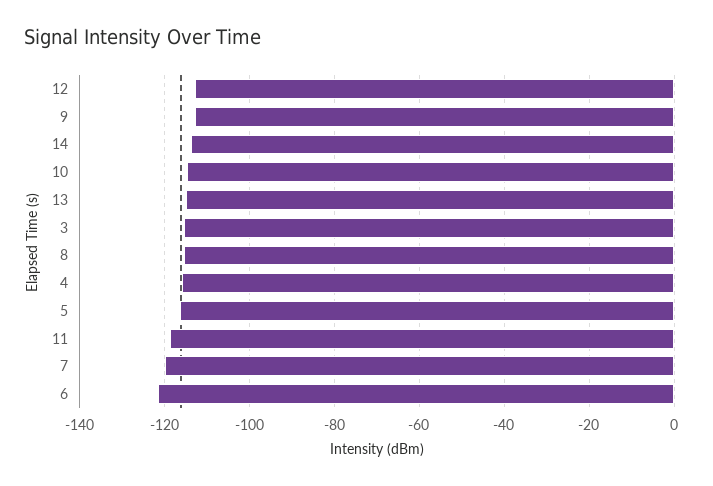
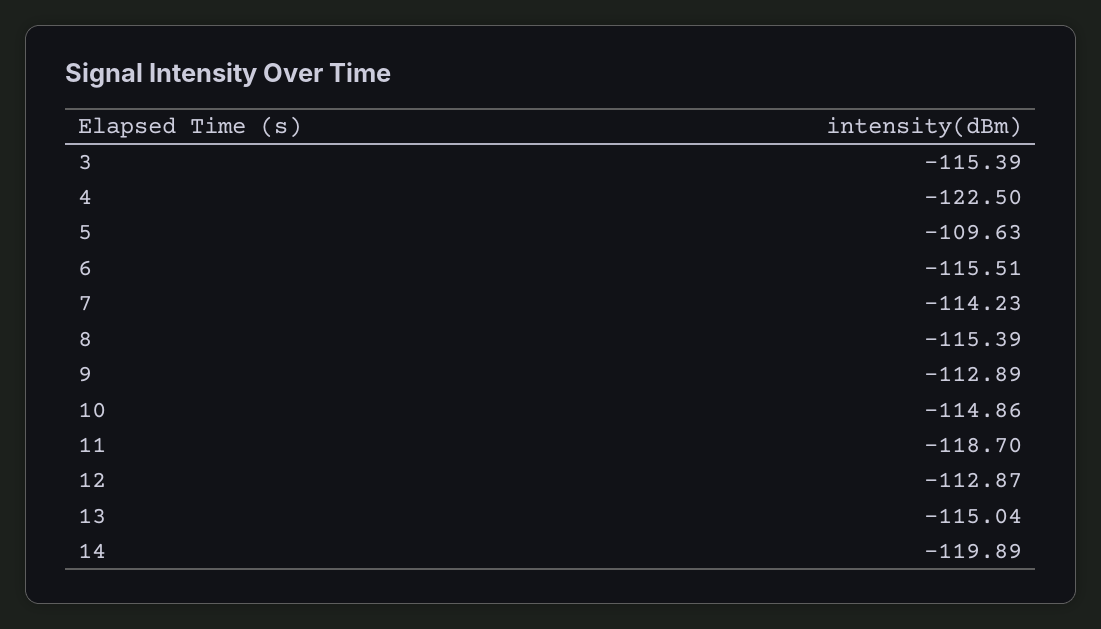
14: -114 -> -119.89
4: -116 -> -122.5
5: -116 -> -109.63
7: -120 -> -114.23
6: -122 -> -115.51

